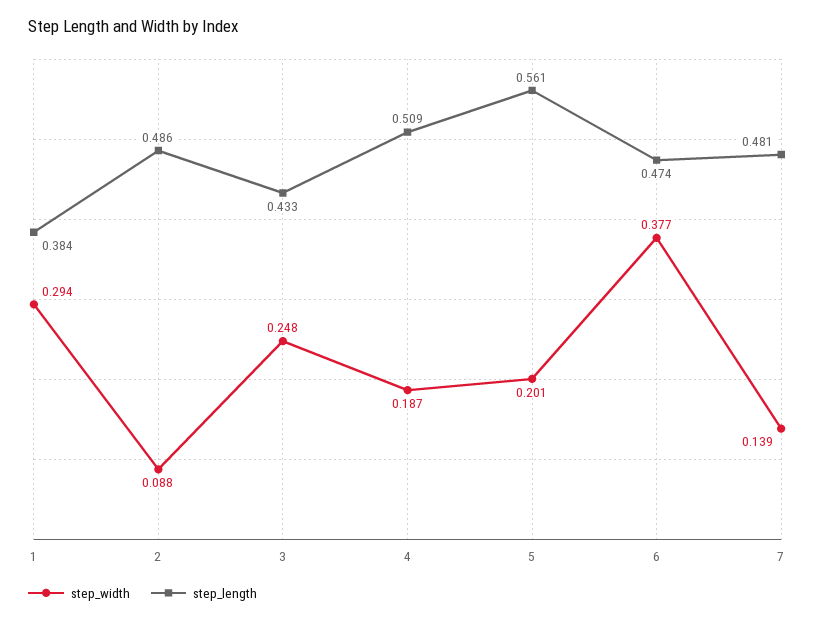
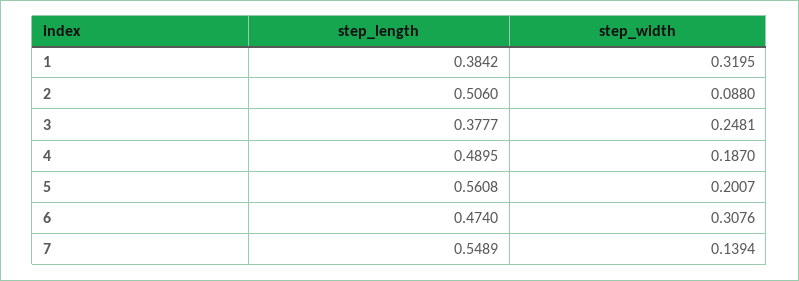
step_width, 1: 0.294 -> 0.3195
step_length, 2: 0.486 -> 0.506
step_length, 3: 0.433 -> 0.3777
step_length, 4: 0.509 -> 0.4895
step_width, 6: 0.377 -> 0.3076
step_length, 7: 0.481 -> 0.5489

